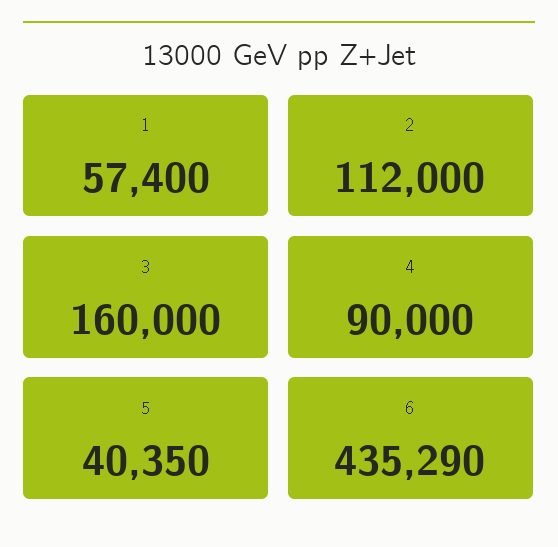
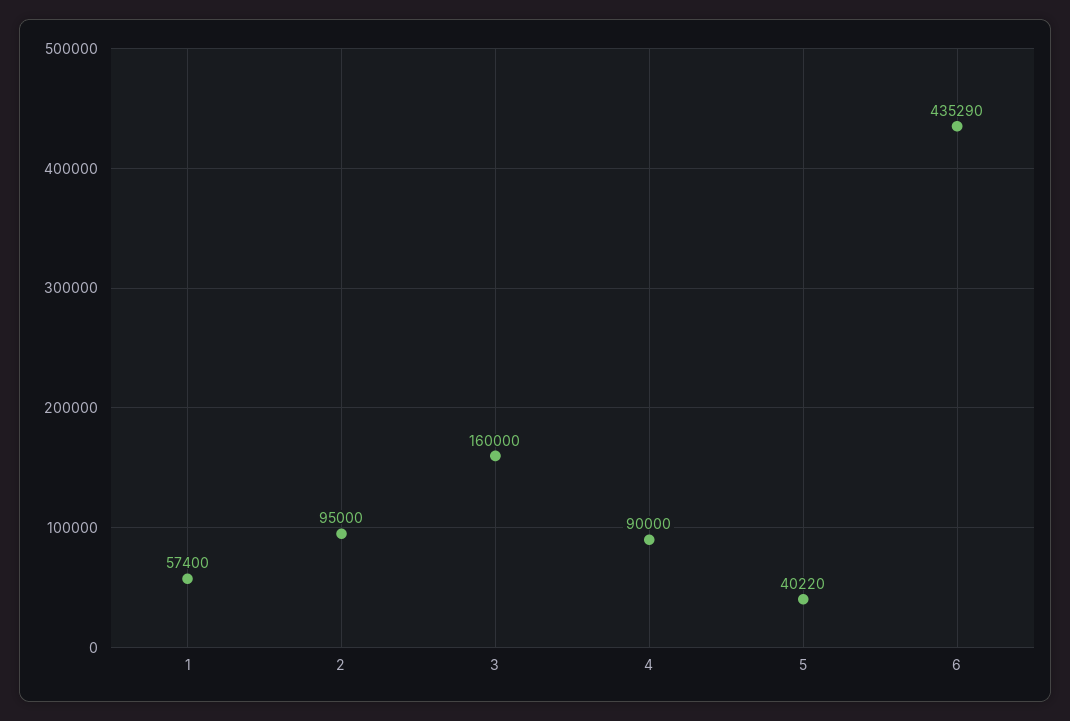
2: 112000 -> 95000
5: 40350 -> 40220

